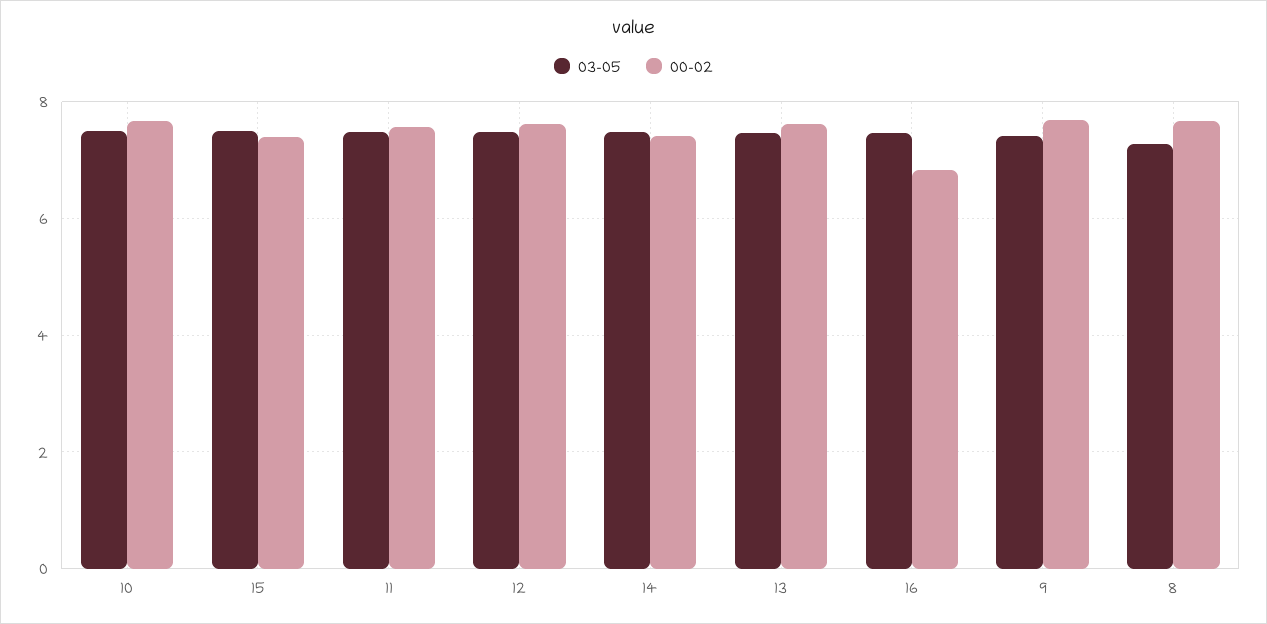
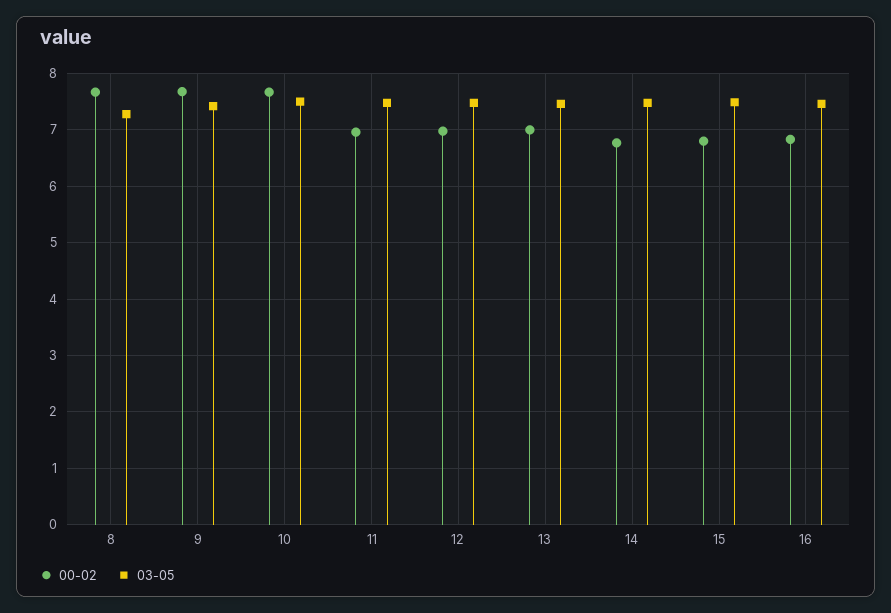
00-02, 15: 7.4 -> 6.8
00-02, 11: 7.6 -> 7
00-02, 12: 7.6 -> 7
00-02, 14: 7.4 -> 6.8
00-02, 13: 7.6 -> 7

